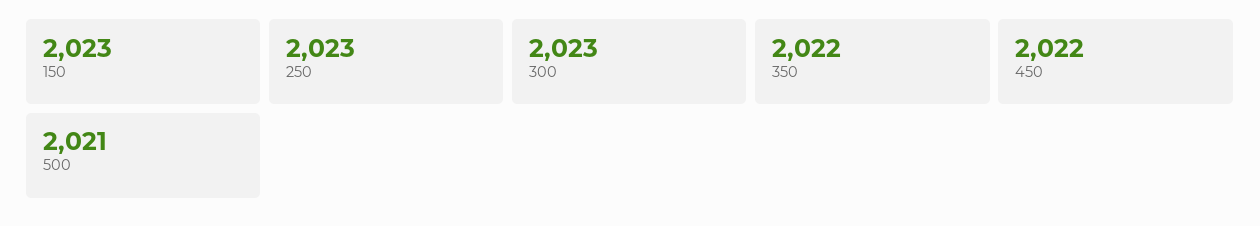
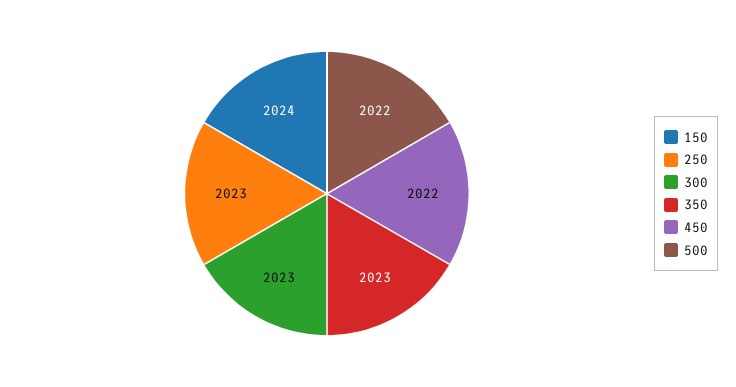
150: 2023 -> 2024
350: 2022 -> 2023
500: 2021 -> 2022

